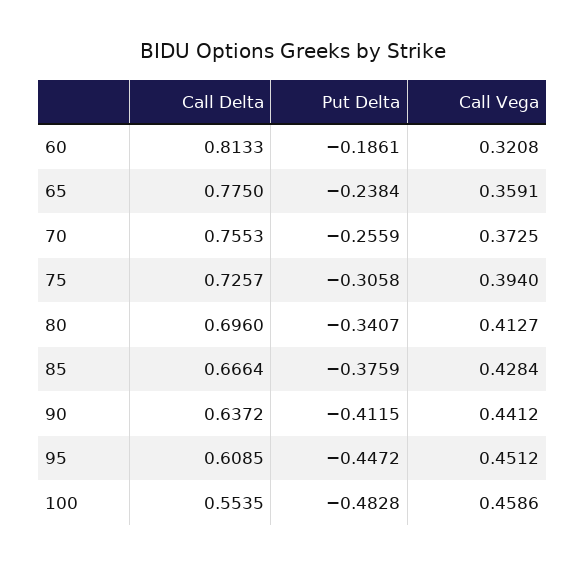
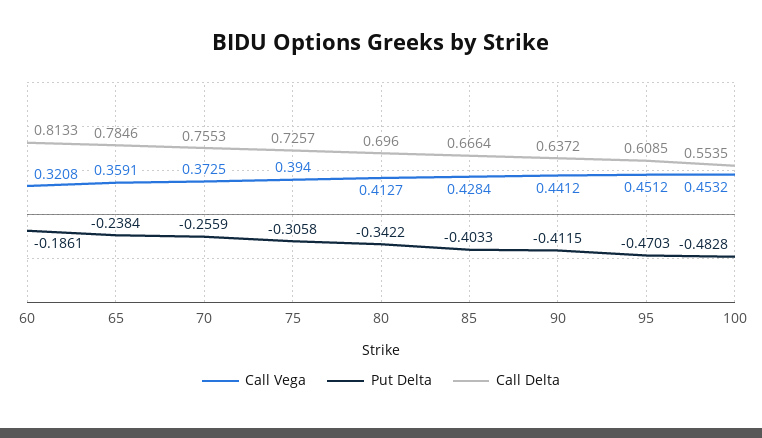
Call Delta, 65: 0.775 -> 0.7846
Put Delta, 80: -0.3407 -> -0.3422
Put Delta, 85: -0.3759 -> -0.4033
Put Delta, 95: -0.4472 -> -0.4703
Call Vega, 100: 0.4586 -> 0.4532

